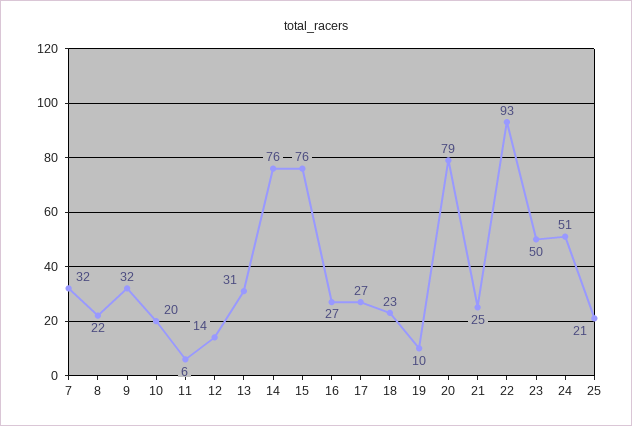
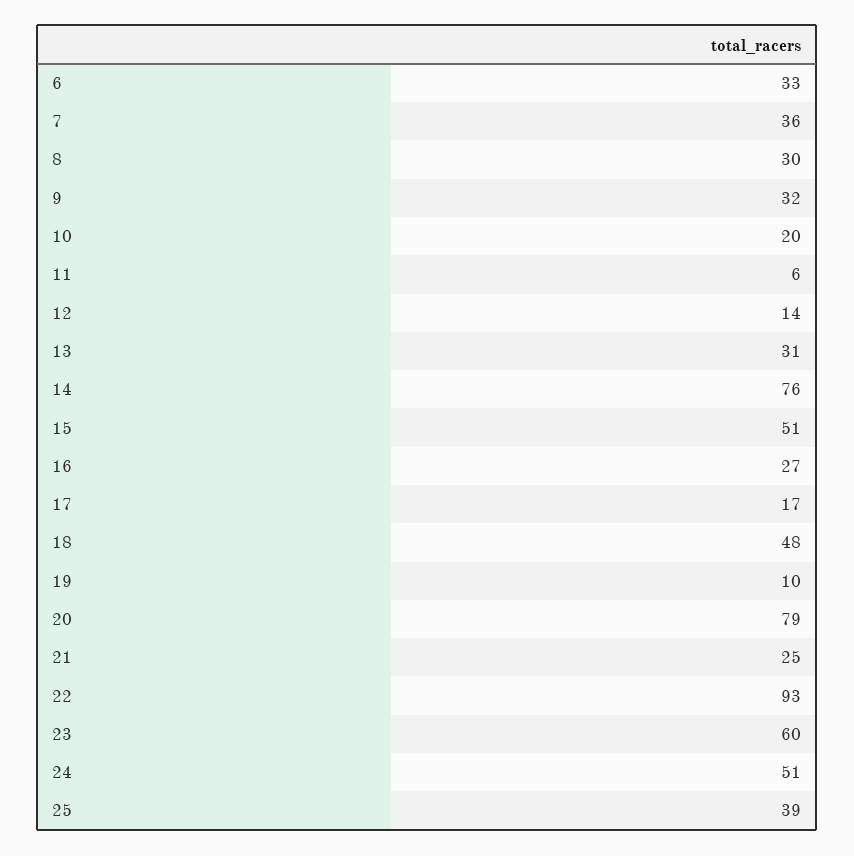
7: 32 -> 36
8: 22 -> 30
15: 76 -> 51
17: 27 -> 17
18: 23 -> 48
23: 50 -> 60
25: 21 -> 39
6: none -> 33

